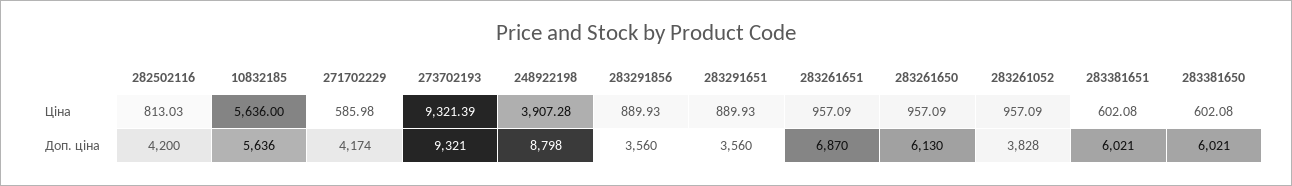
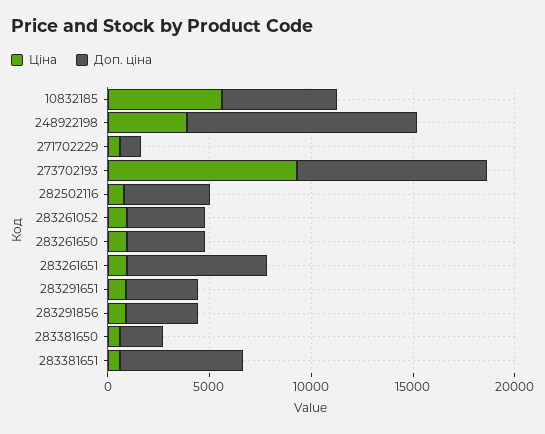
Доп. ціна, 271702229: 4174 -> 1000
Доп. ціна, 248922198: 8798 -> 11000
Доп. ціна, 283261650: 6130 -> 4000
Доп. ціна, 283381650: 6021 -> 2000

